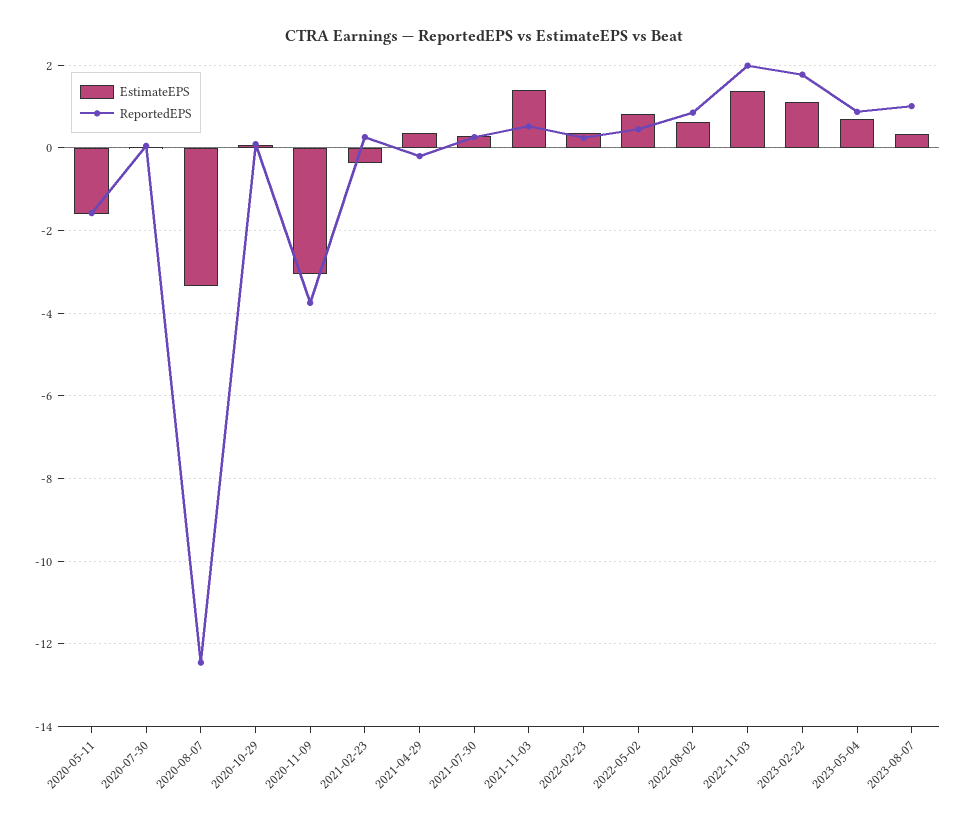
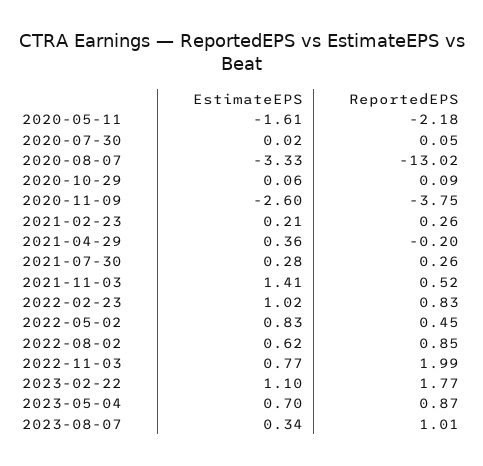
ReportedEPS, 2020-05-11: -1.6 -> -2.18
ReportedEPS, 2020-08-07: -12.4 -> -13.02
EstimateEPS, 2020-11-09: -3 -> -2.6
EstimateEPS, 2021-02-23: -0.4 -> 0.21
EstimateEPS, 2022-02-23: 0.4 -> 1.02
ReportedEPS, 2022-02-23: 0.2 -> 0.83
EstimateEPS, 2022-11-03: 1.4 -> 0.77

